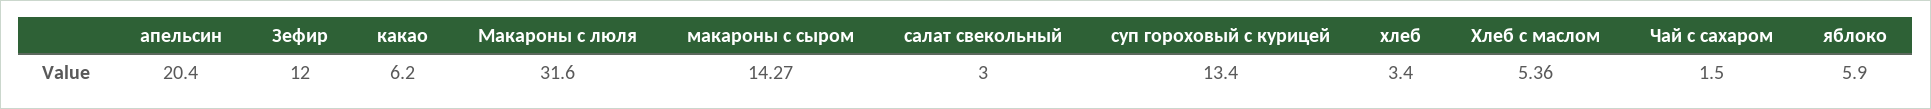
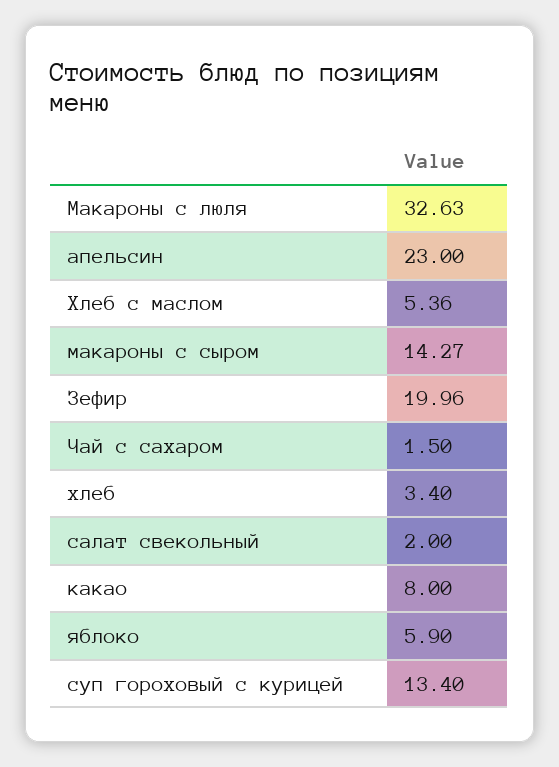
апельсин: 20.4 -> 23
Зефир: 12 -> 19.96
какао: 6.2 -> 8
Макароны с люля: 31.6 -> 32.63
салат свекольный: 3 -> 2

